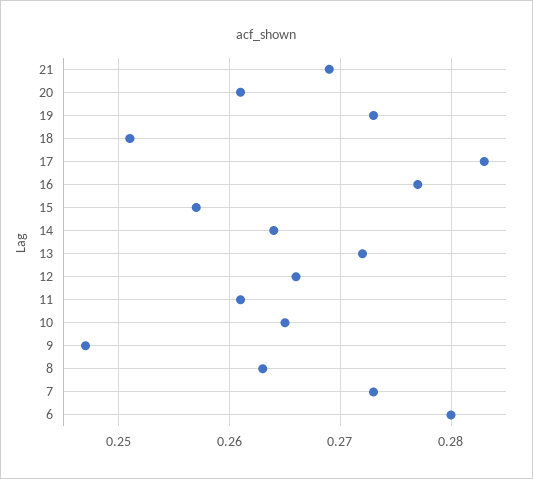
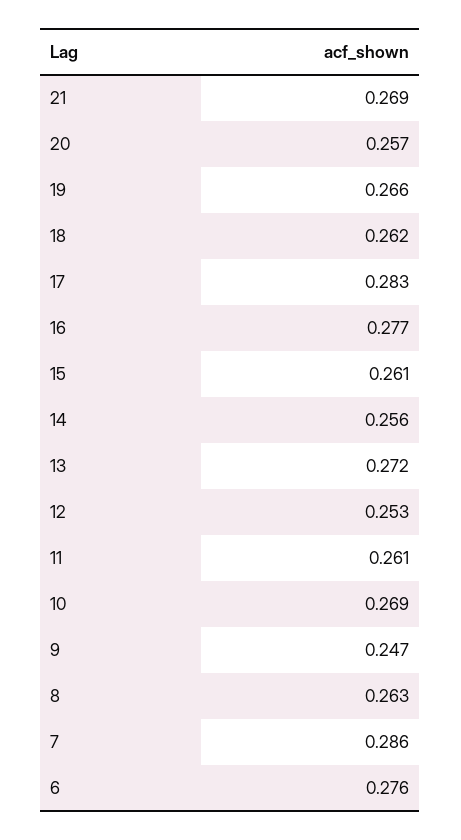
20: 0.261 -> 0.257
19: 0.273 -> 0.266
18: 0.251 -> 0.262
15: 0.257 -> 0.261
14: 0.264 -> 0.256
12: 0.266 -> 0.253
10: 0.265 -> 0.269
7: 0.273 -> 0.286
6: 0.28 -> 0.276

